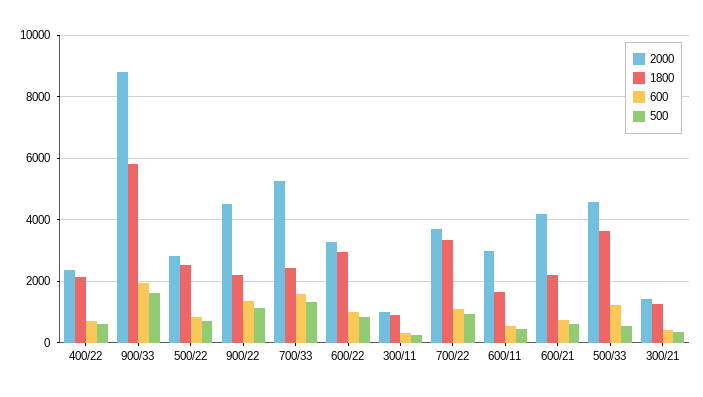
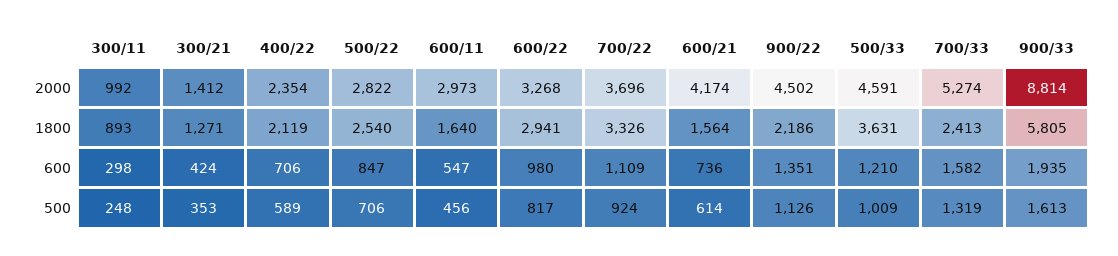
1800, 600/21: 2200 -> 1564
500, 500/33: 600 -> 1009

